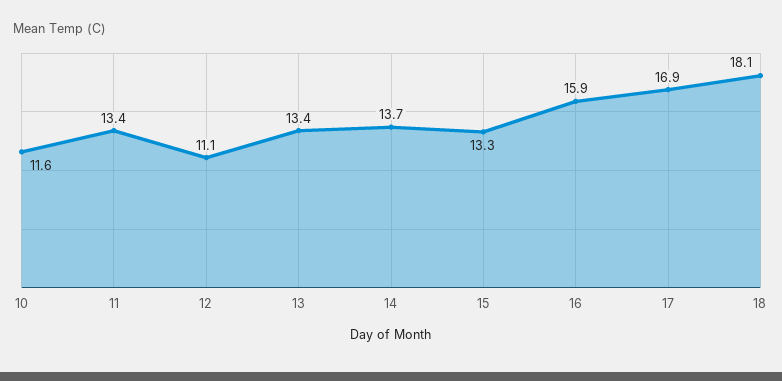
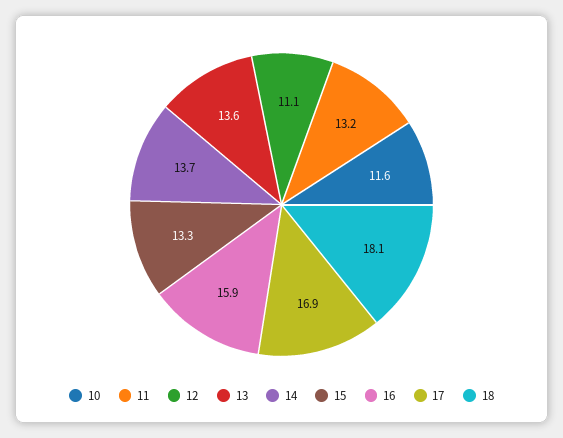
11: 13.4 -> 13.2
13: 13.4 -> 13.6

